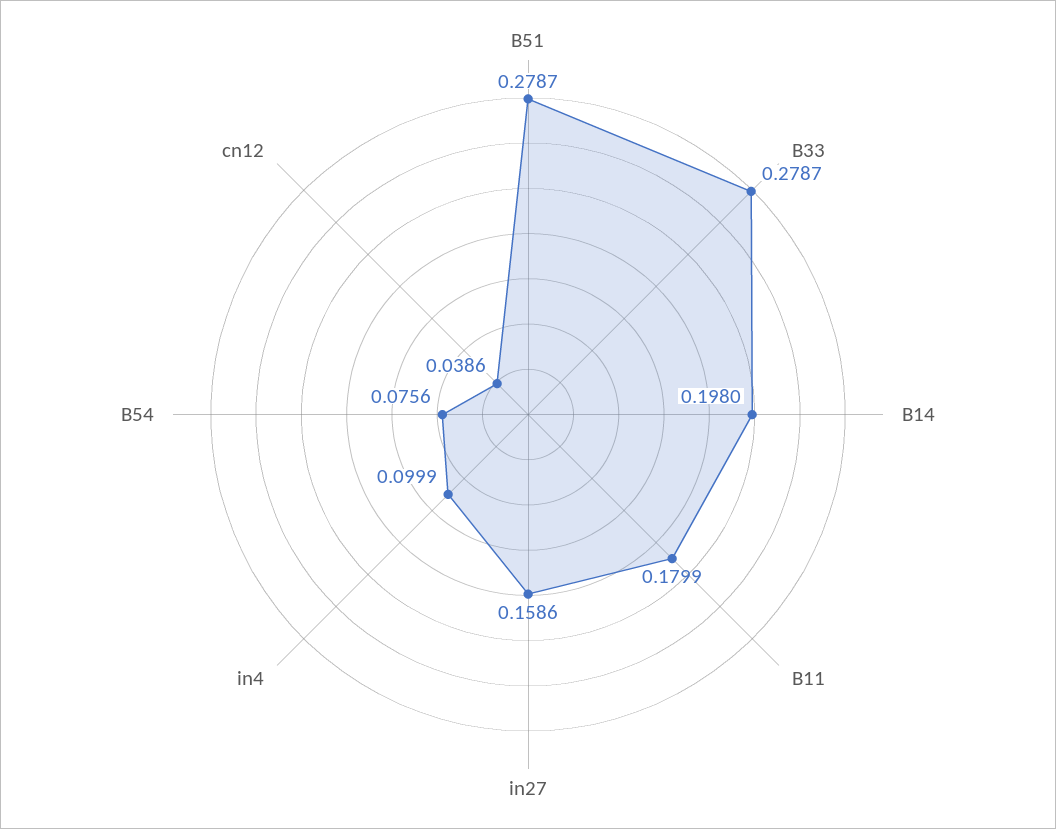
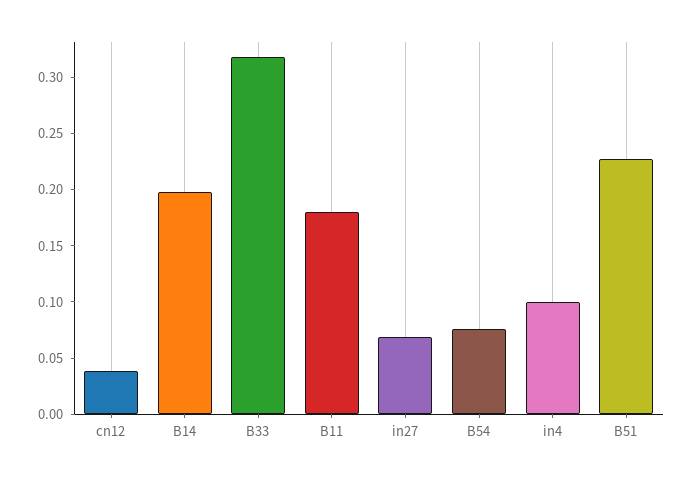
B51: 0.2787 -> 0.23
B33: 0.2787 -> 0.32
in27: 0.1586 -> 0.07

